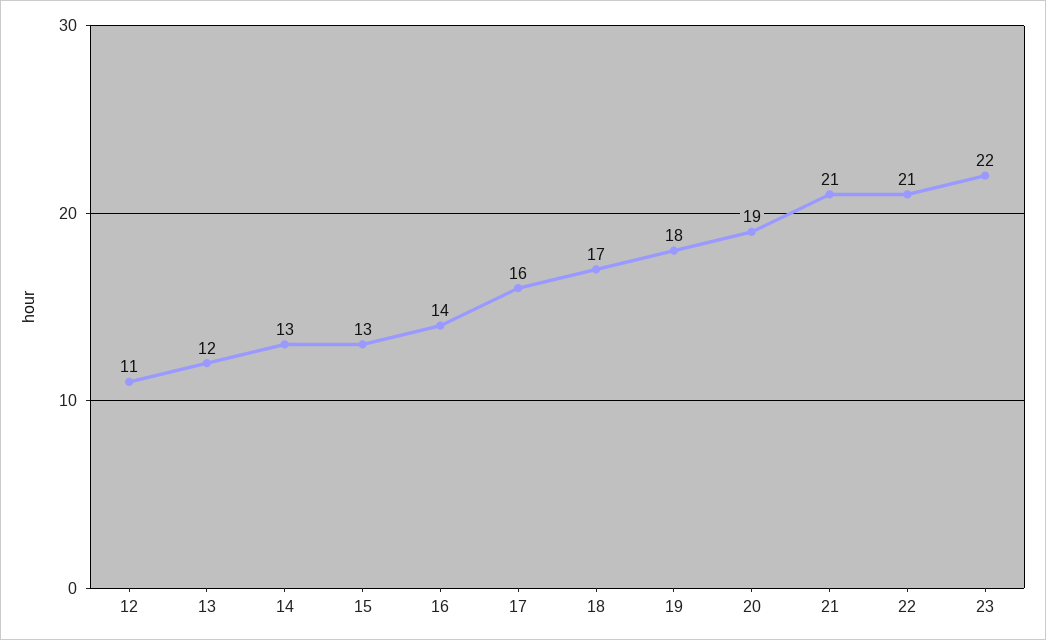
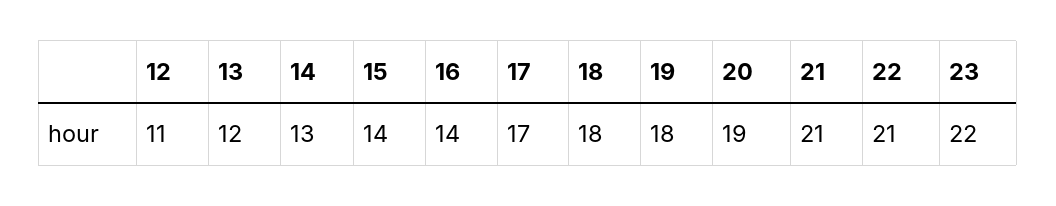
15: 13 -> 14
17: 16 -> 17
18: 17 -> 18

